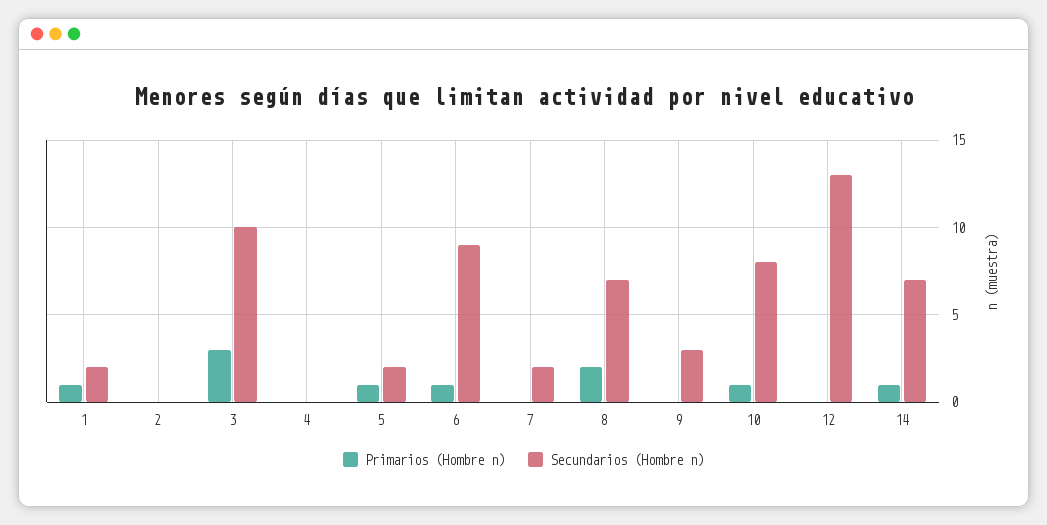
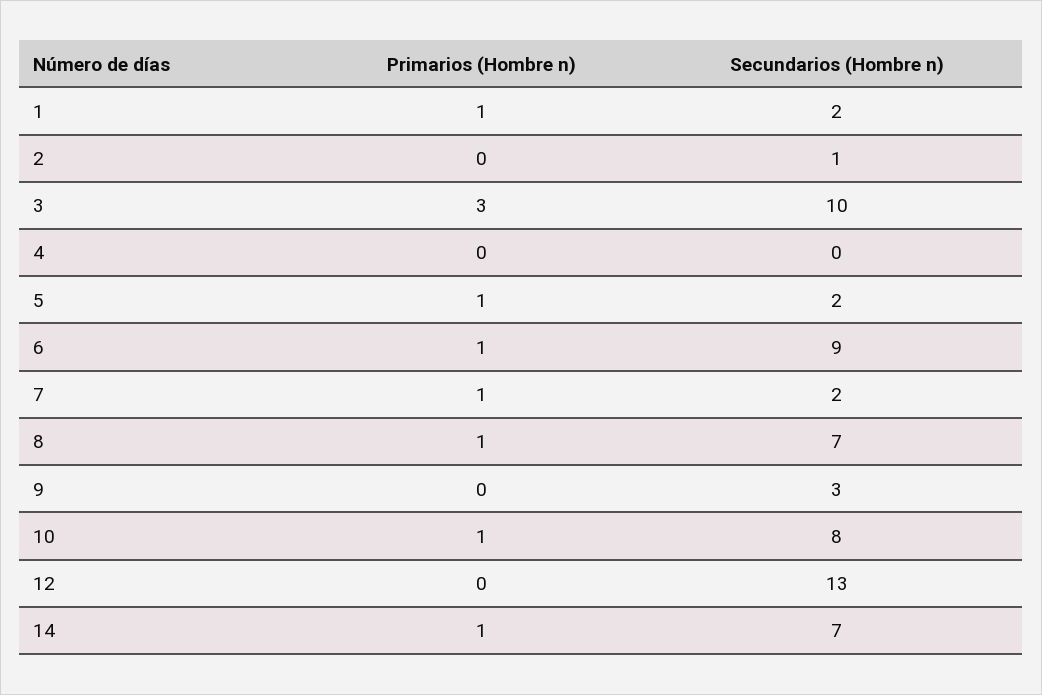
Secundarios (Hombre n), 2: 0 -> 1
Primarios (Hombre n), 7: 0 -> 1
Primarios (Hombre n), 8: 2 -> 1

